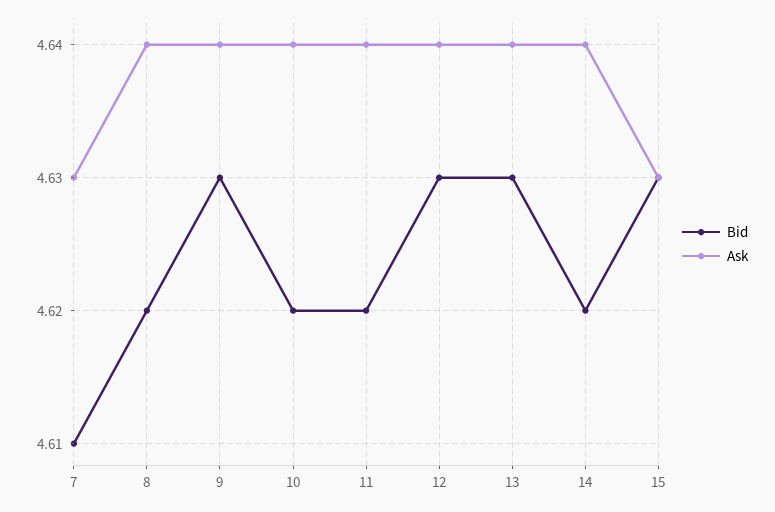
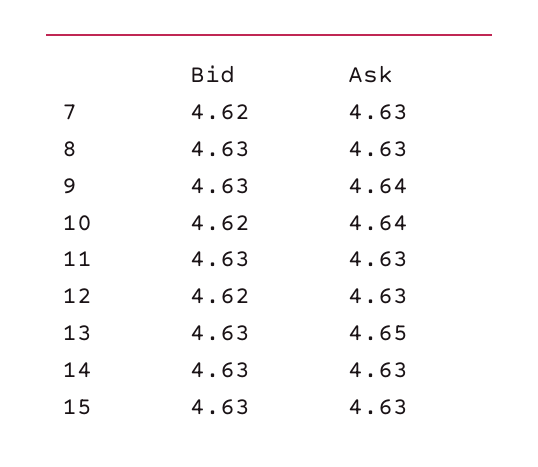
Bid, 7: 4.61 -> 4.62
Bid, 8: 4.62 -> 4.63
Ask, 8: 4.64 -> 4.63
Bid, 11: 4.62 -> 4.63
Ask, 11: 4.64 -> 4.63
Bid, 12: 4.63 -> 4.62
Ask, 12: 4.64 -> 4.63
Ask, 13: 4.64 -> 4.65
Bid, 14: 4.62 -> 4.63
Ask, 14: 4.64 -> 4.63

